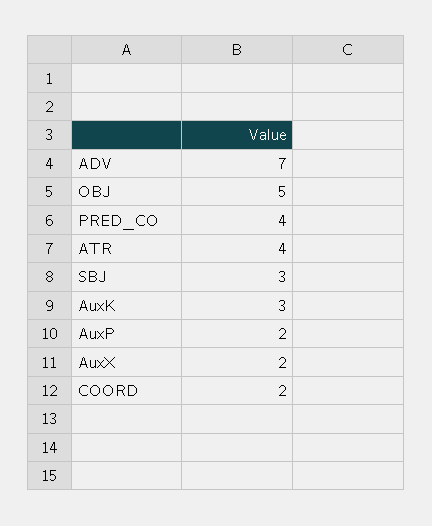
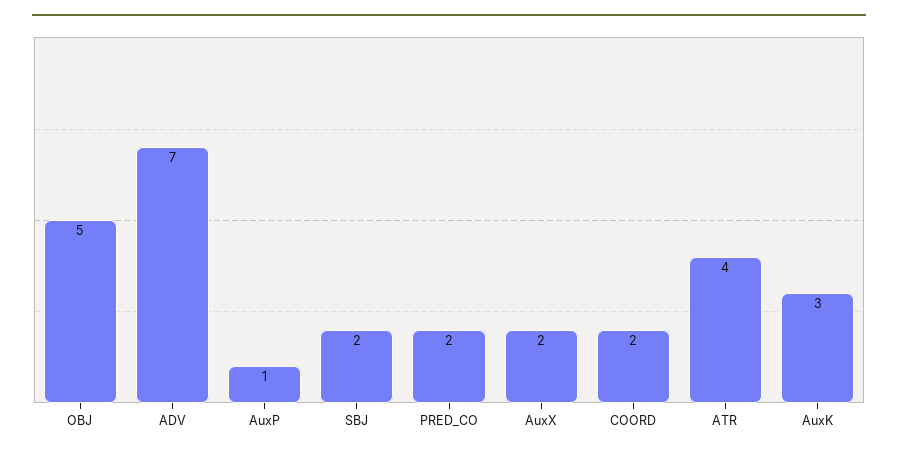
PRED_CO: 4 -> 2
SBJ: 3 -> 2
AuxP: 2 -> 1

